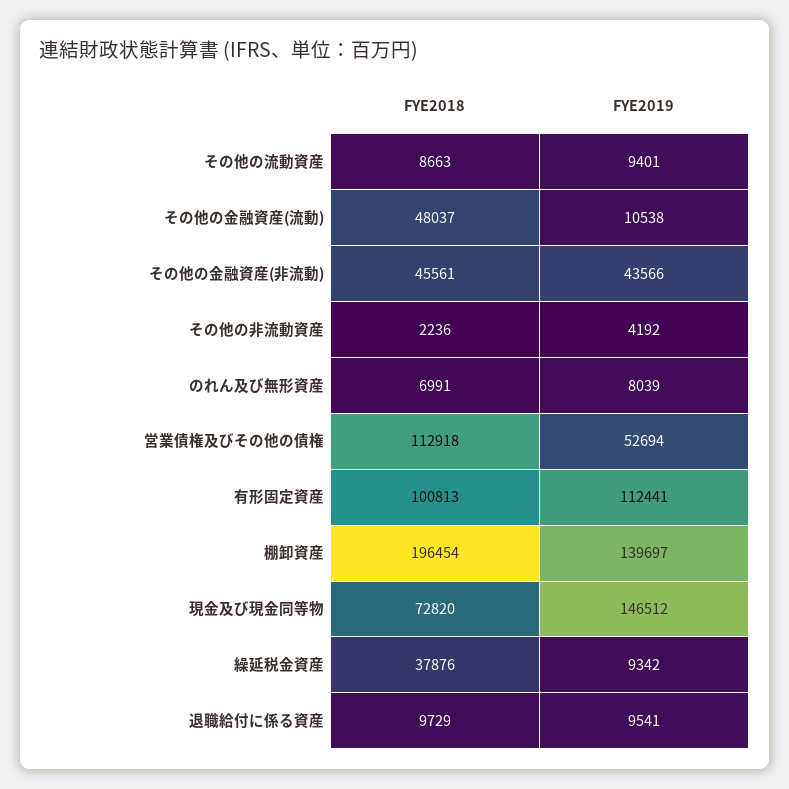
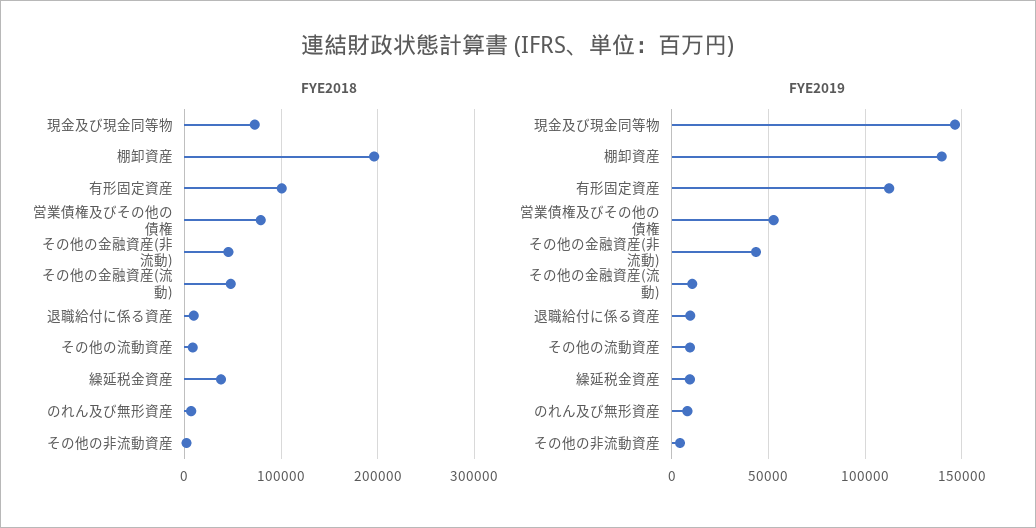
FYE2018, 営業債権及びその他の債権: 112918 -> 80000

